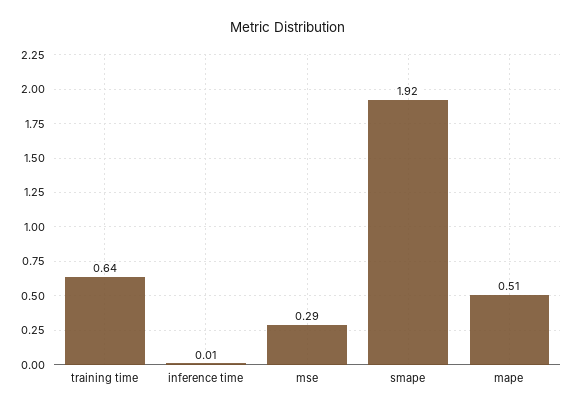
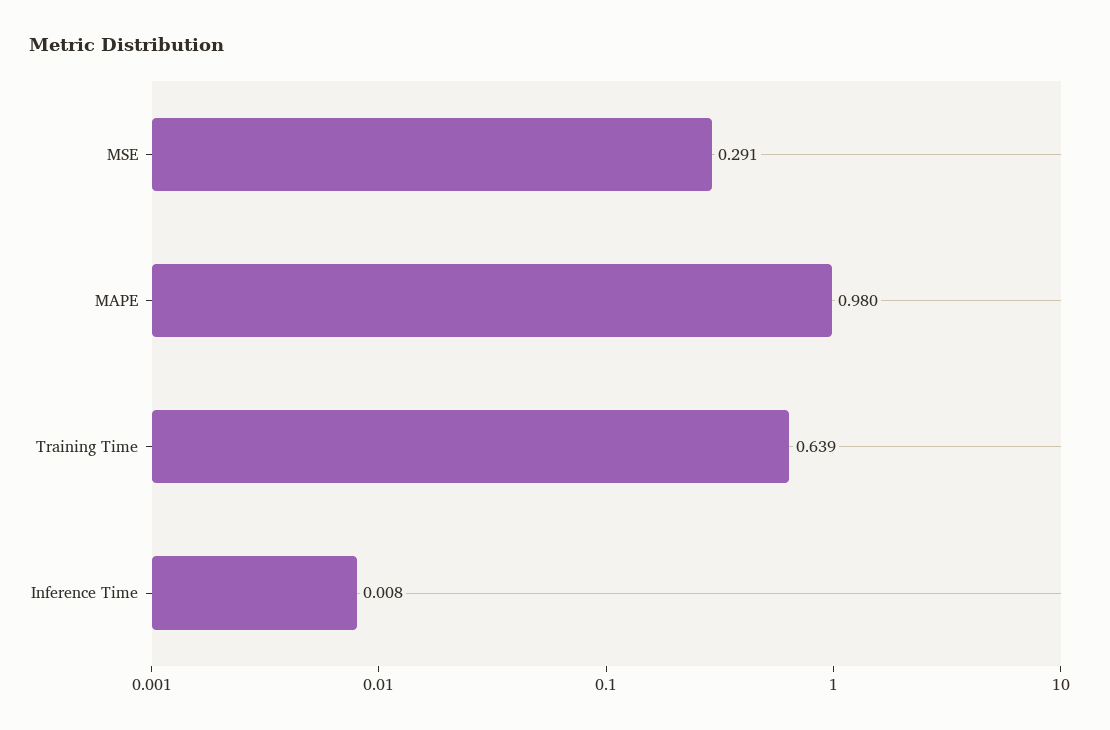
smape: 1.92 -> none
mape: 0.51 -> 0.98

